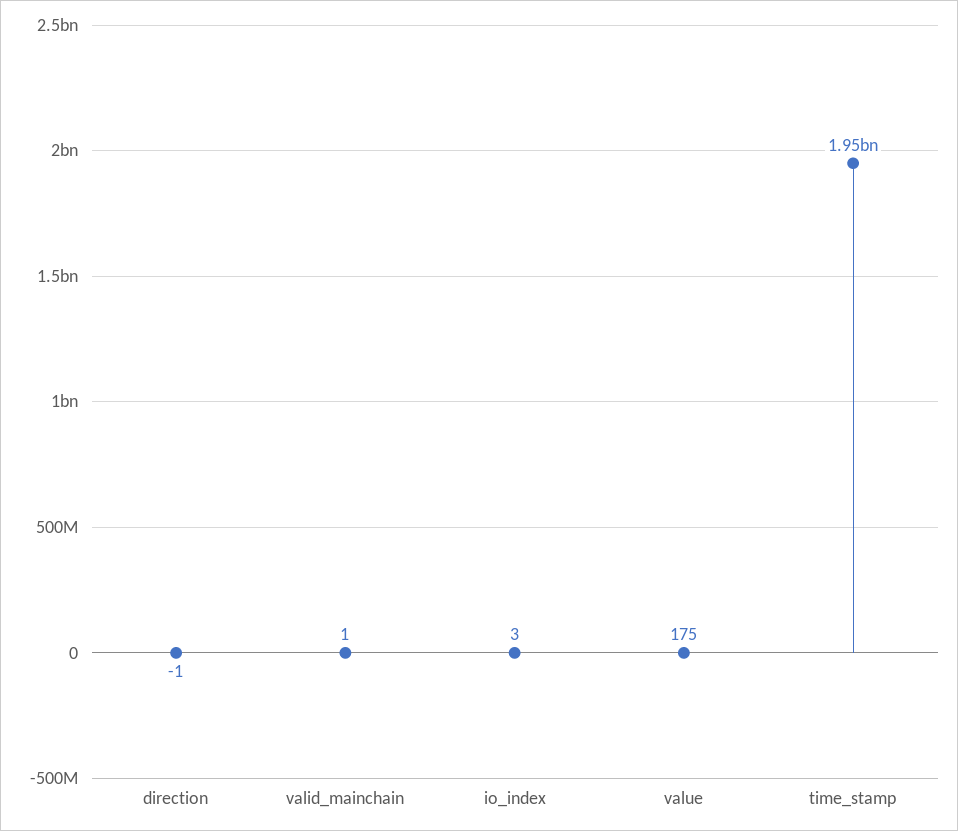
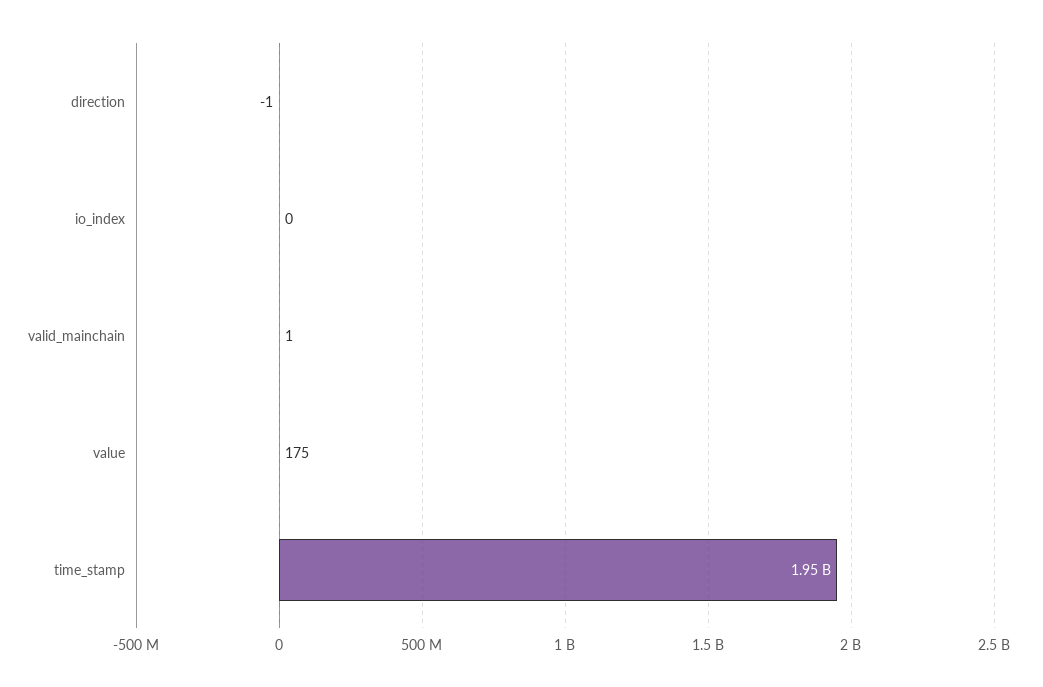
io_index: 3 -> 0

